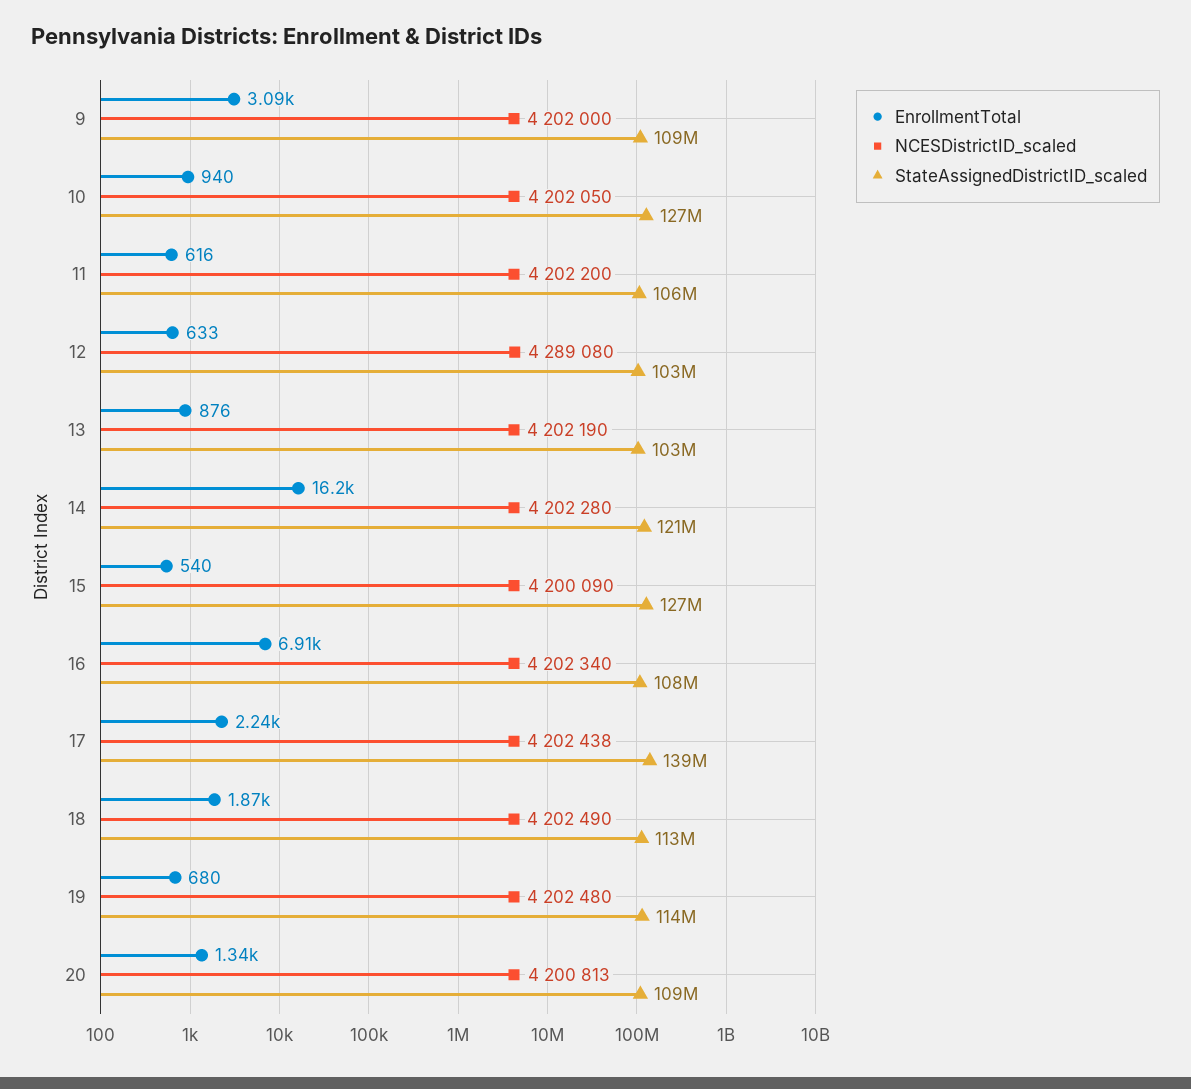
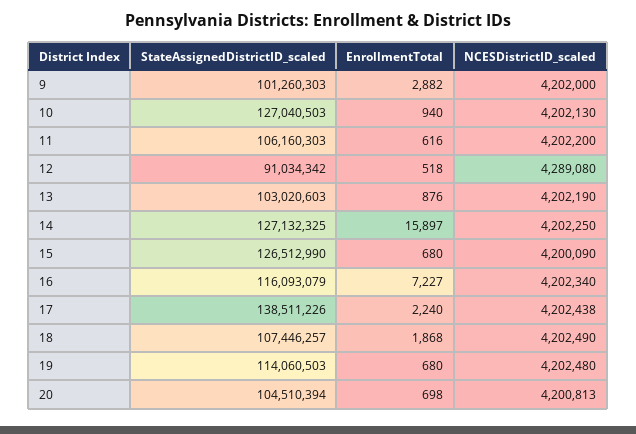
EnrollmentTotal, 9: 3090 -> 2882
StateAssignedDistrictID_scaled, 9: 109000000 -> 101260303
NCESDistrictID_scaled, 10: 4202050 -> 4202130
EnrollmentTotal, 12: 633 -> 518
StateAssignedDistrictID_scaled, 12: 103000000 -> 91034342
EnrollmentTotal, 14: 16200 -> 15897
NCESDistrictID_scaled, 14: 4202280 -> 4202250
StateAssignedDistrictID_scaled, 14: 121000000 -> 127132325
EnrollmentTotal, 15: 540 -> 680
EnrollmentTotal, 16: 6910 -> 7227
StateAssignedDistrictID_scaled, 16: 108000000 -> 116093079
StateAssignedDistrictID_scaled, 18: 113000000 -> 107446257
EnrollmentTotal, 20: 1340 -> 698
StateAssignedDistrictID_scaled, 20: 109000000 -> 104510394

